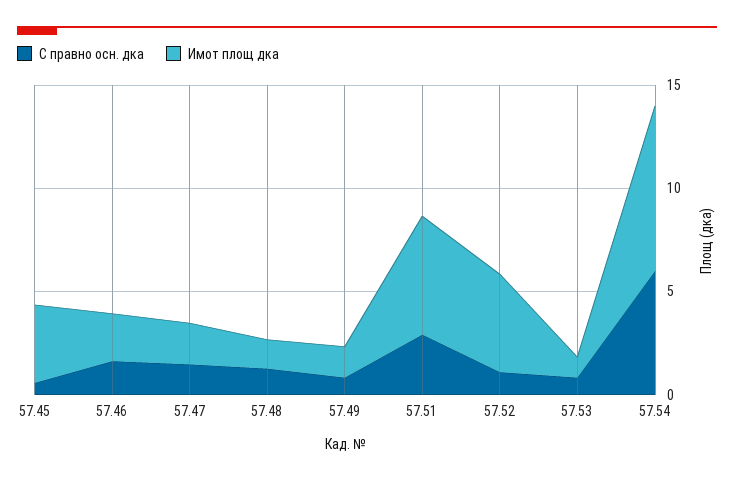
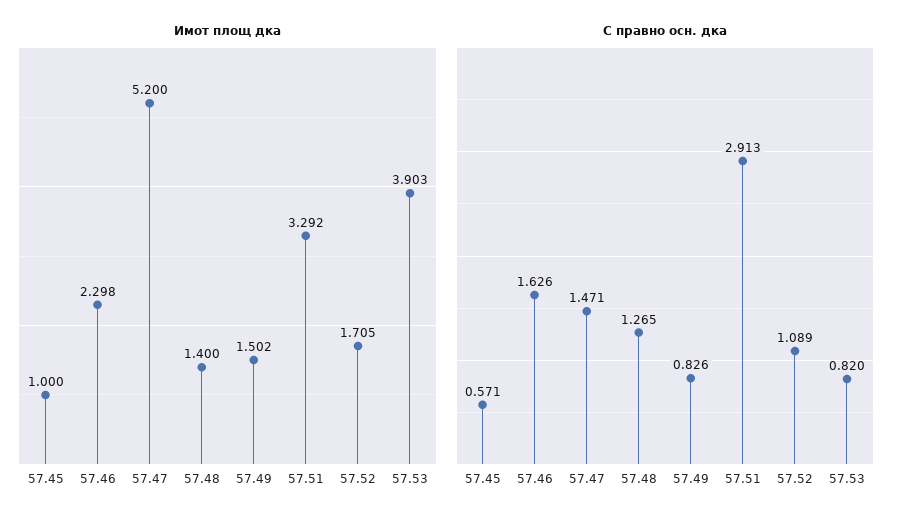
Имот площ дка, 57.45: 4 -> 1
Имот площ дка, 57.47: 2 -> 5.2
Имот площ дка, 57.51: 6 -> 3.292
Имот площ дка, 57.52: 5 -> 1.705
Имот площ дка, 57.53: 1 -> 3.903
С правно осн. дка, 57.54: 6 -> none
Имот площ дка, 57.54: 8 -> none

